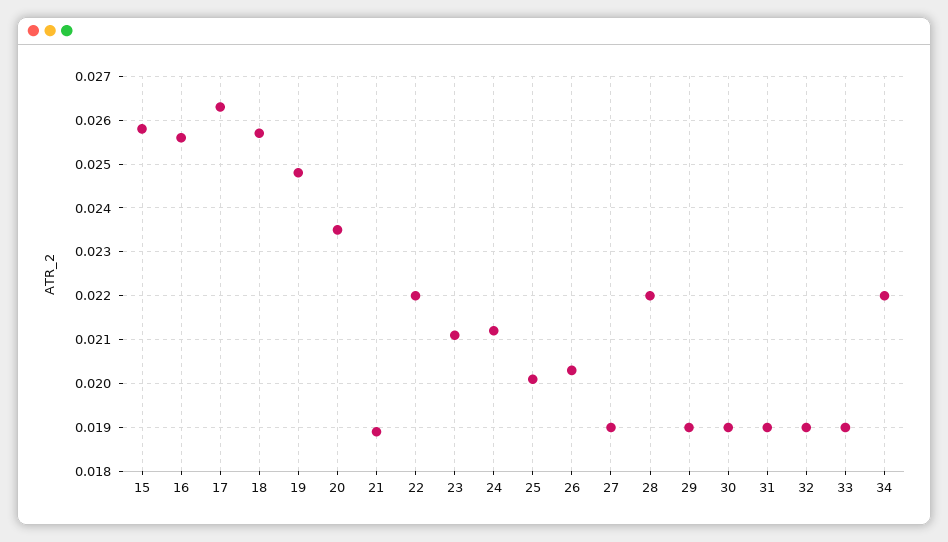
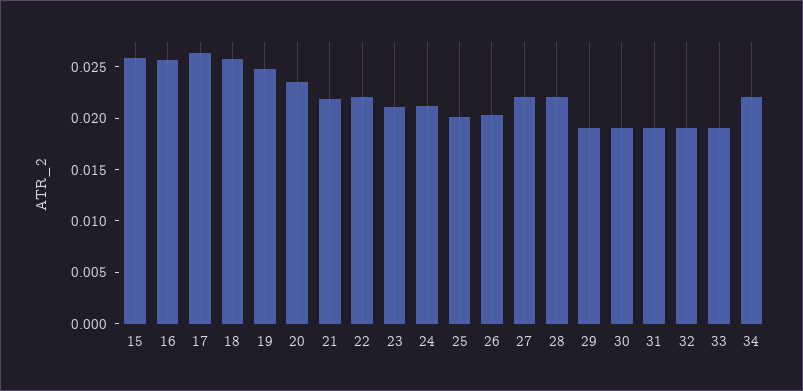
21: 0.019 -> 0.022
27: 0.019 -> 0.022

